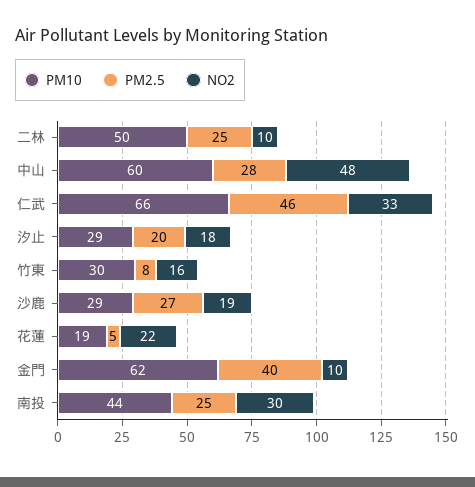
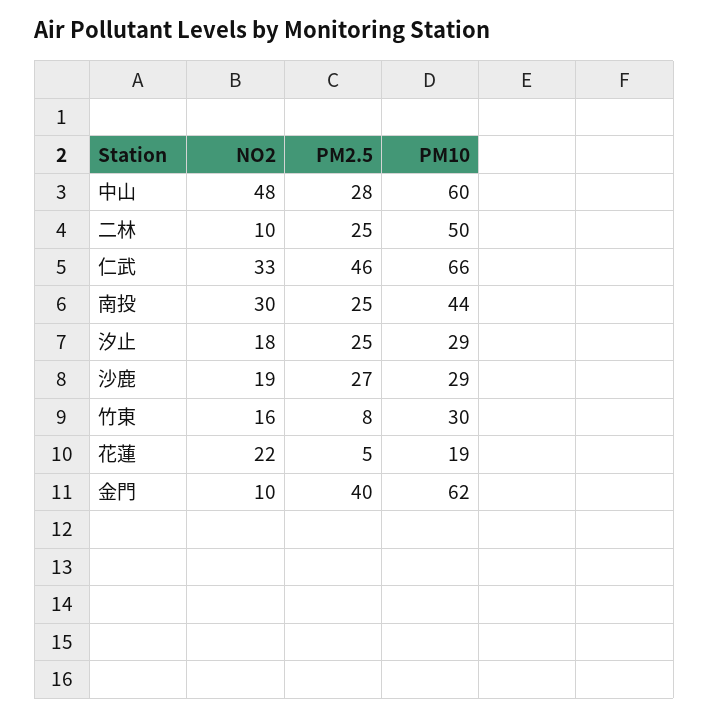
PM2.5, 汐止: 20 -> 25

